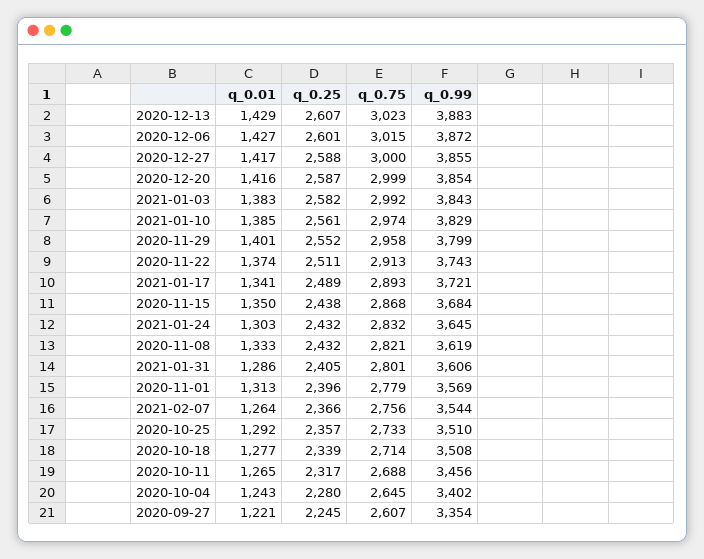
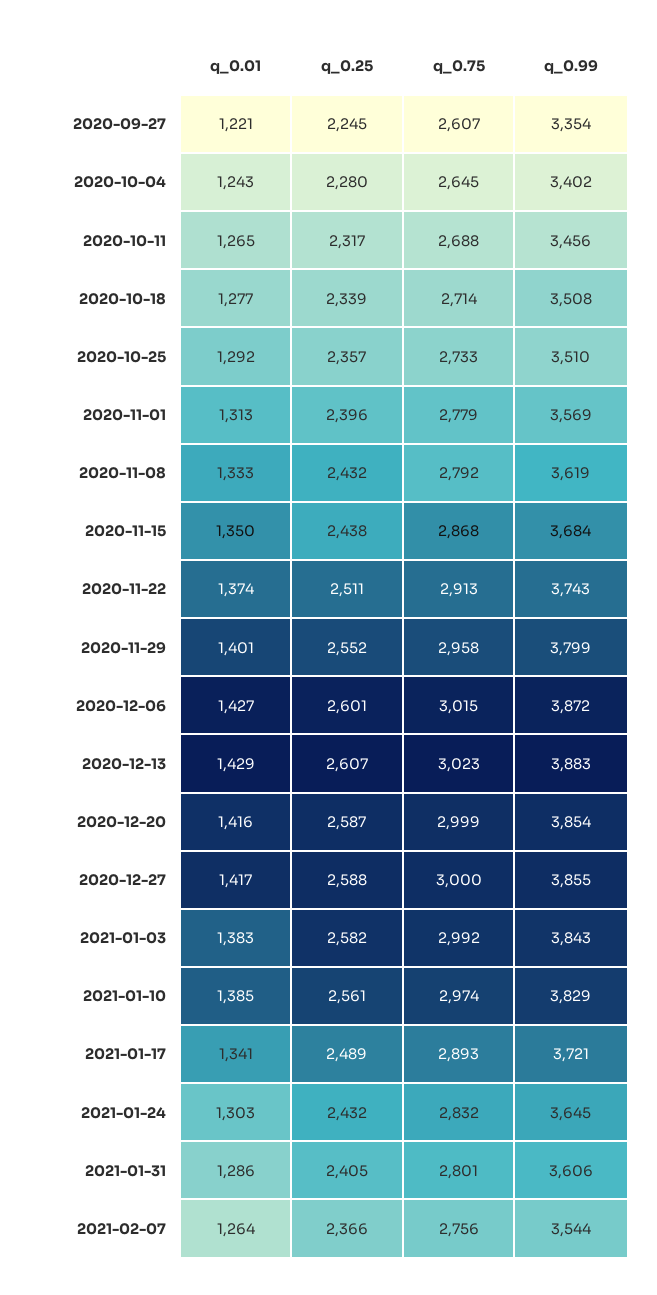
q_0.75, 2020-11-08: 2821 -> 2792

